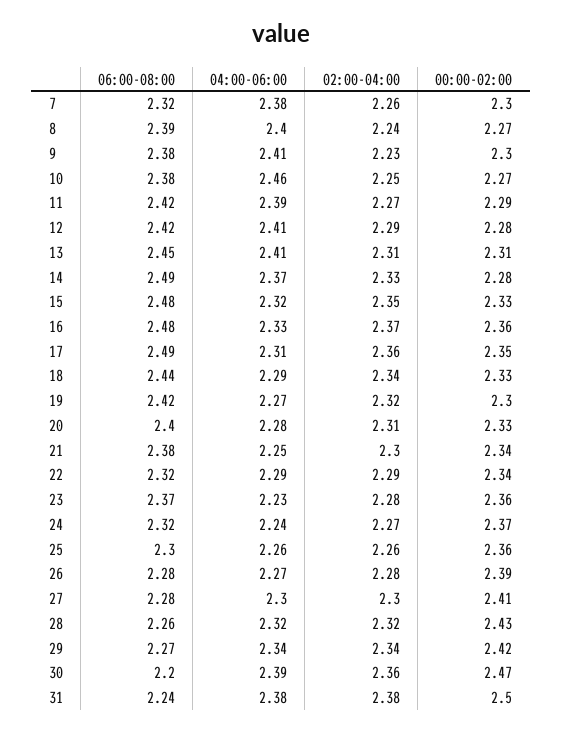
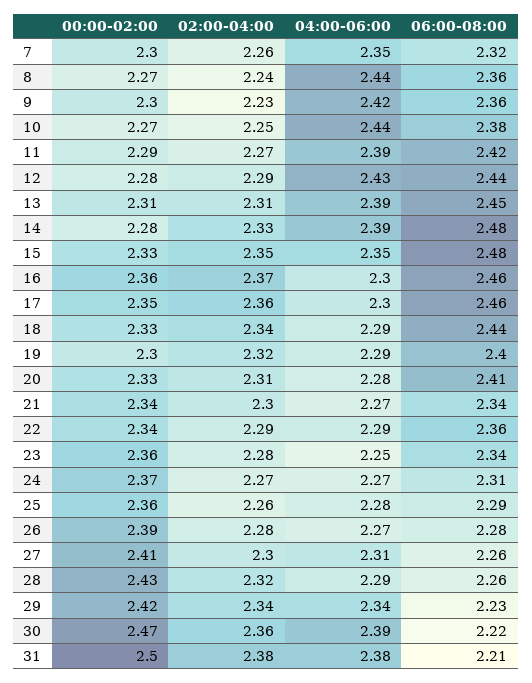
04:00-06:00, 7: 2.38 -> 2.35
06:00-08:00, 8: 2.39 -> 2.36
04:00-06:00, 8: 2.4 -> 2.44
06:00-08:00, 9: 2.38 -> 2.36
04:00-06:00, 9: 2.41 -> 2.42
04:00-06:00, 10: 2.46 -> 2.44
06:00-08:00, 12: 2.42 -> 2.44
04:00-06:00, 12: 2.41 -> 2.43
04:00-06:00, 13: 2.41 -> 2.39
06:00-08:00, 14: 2.49 -> 2.48
04:00-06:00, 14: 2.37 -> 2.39
04:00-06:00, 15: 2.32 -> 2.35
06:00-08:00, 16: 2.48 -> 2.46
04:00-06:00, 16: 2.33 -> 2.3
06:00-08:00, 17: 2.49 -> 2.46
04:00-06:00, 17: 2.31 -> 2.3
06:00-08:00, 19: 2.42 -> 2.4
04:00-06:00, 19: 2.27 -> 2.29
06:00-08:00, 20: 2.4 -> 2.41
06:00-08:00, 21: 2.38 -> 2.34
04:00-06:00, 21: 2.25 -> 2.27
06:00-08:00, 22: 2.32 -> 2.36
06:00-08:00, 23: 2.37 -> 2.34
04:00-06:00, 23: 2.23 -> 2.25
06:00-08:00, 24: 2.32 -> 2.31
04:00-06:00, 24: 2.24 -> 2.27
06:00-08:00, 25: 2.3 -> 2.29
04:00-06:00, 25: 2.26 -> 2.28
06:00-08:00, 27: 2.28 -> 2.26
04:00-06:00, 27: 2.3 -> 2.31
04:00-06:00, 28: 2.32 -> 2.29
06:00-08:00, 29: 2.27 -> 2.23
06:00-08:00, 30: 2.2 -> 2.22
06:00-08:00, 31: 2.24 -> 2.21

